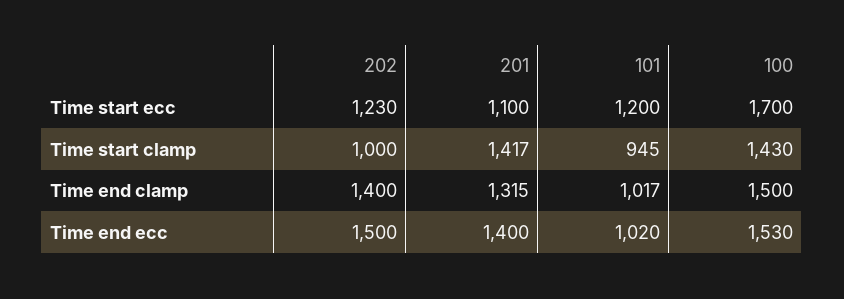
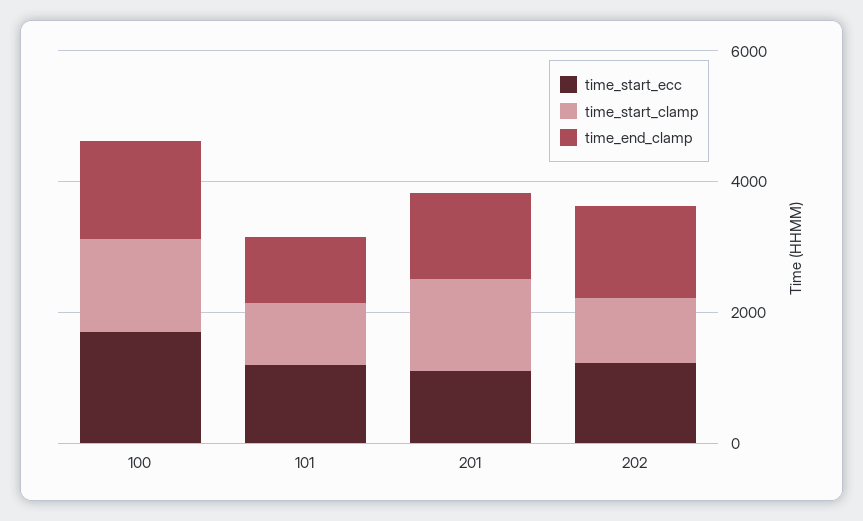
Time end ecc, 202: 1500 -> none
Time end ecc, 201: 1400 -> none
Time end ecc, 101: 1020 -> none
Time end ecc, 100: 1530 -> none

